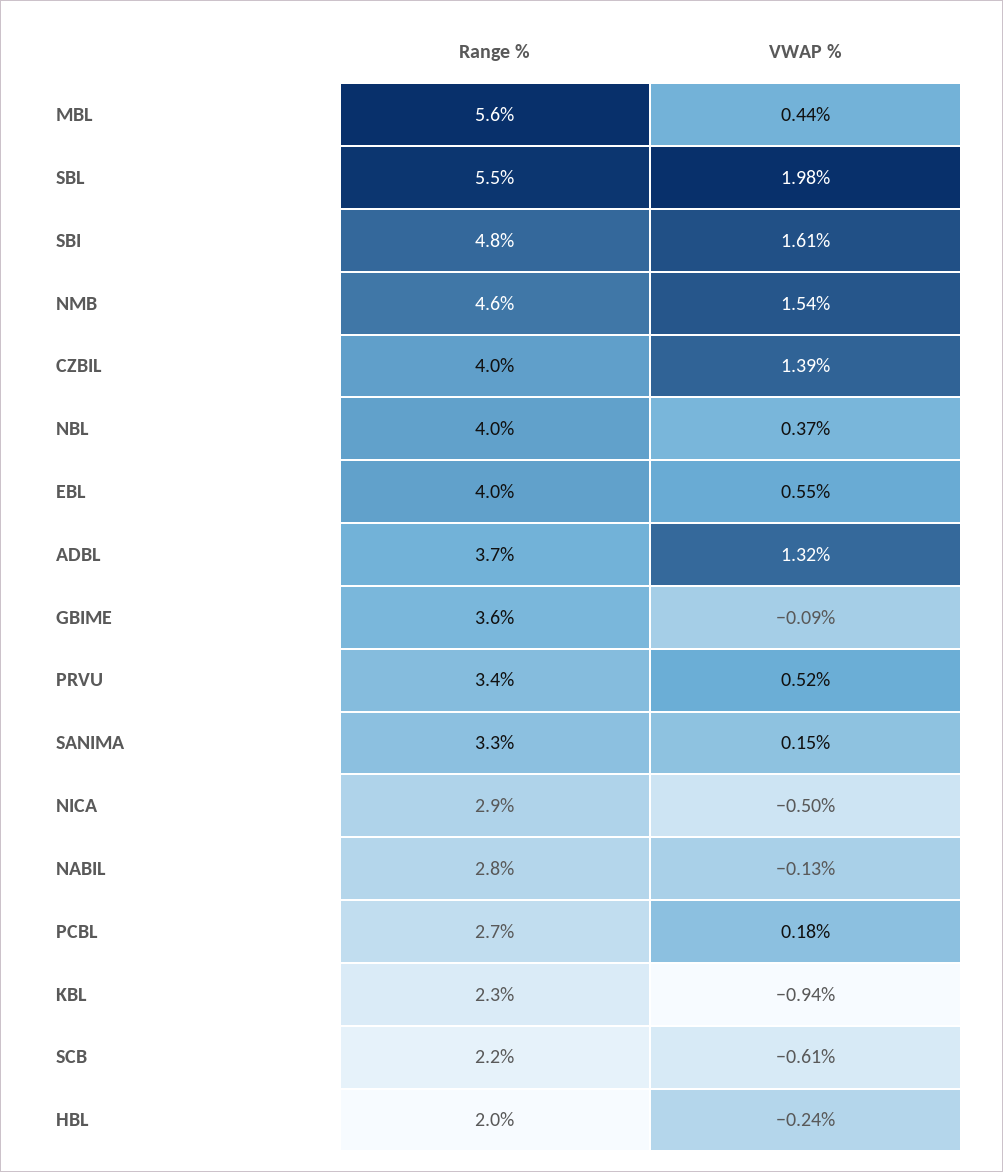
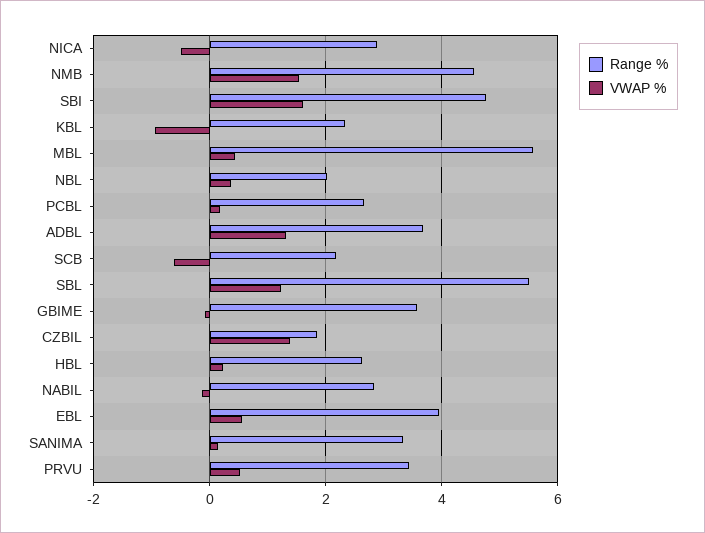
VWAP %, SBL: 1.98 -> 1.2
Range %, CZBIL: 4 -> 1.8
Range %, NBL: 4 -> 2
Range %, HBL: 2 -> 2.6
VWAP %, HBL: -0.24 -> 0.2

